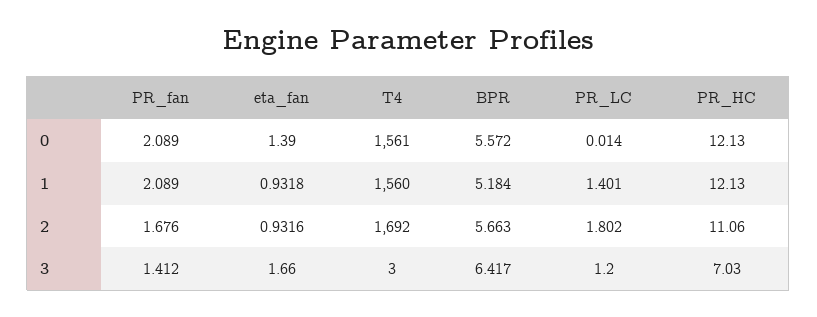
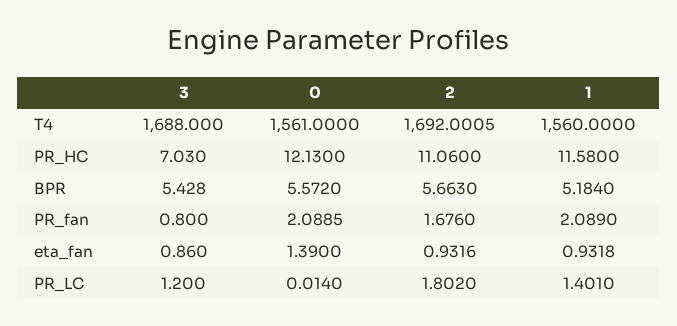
PR_fan, 0: 2.089 -> 2.0885
PR_HC, 1: 12.13 -> 11.58
T4, 2: 1692 -> 1692.0005
PR_fan, 3: 1.412 -> 0.8
eta_fan, 3: 1.66 -> 0.86
T4, 3: 3 -> 1688
BPR, 3: 6.417 -> 5.428

